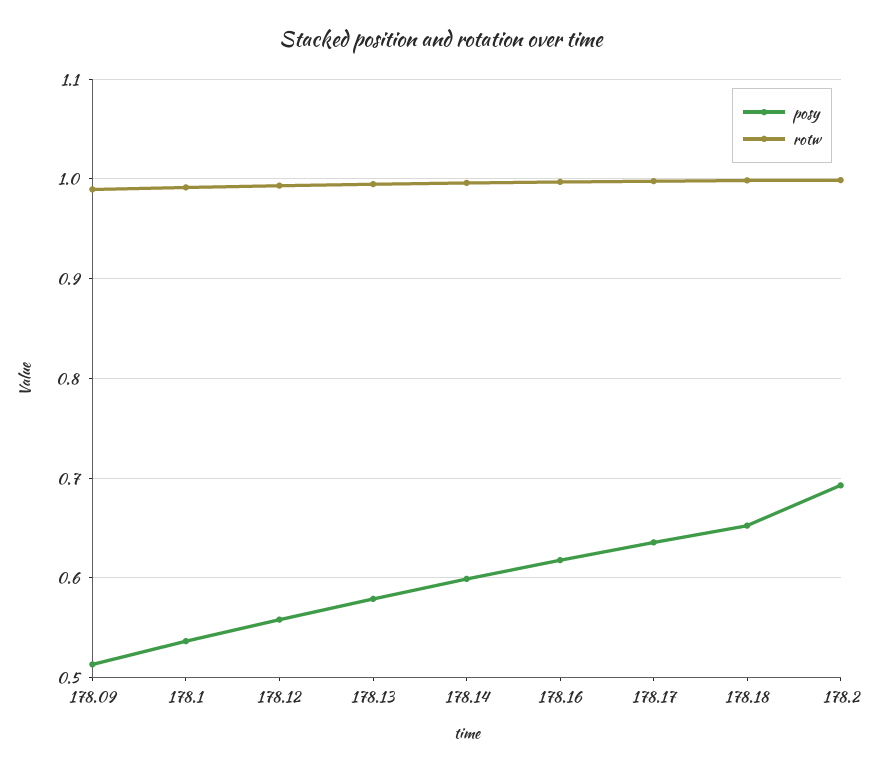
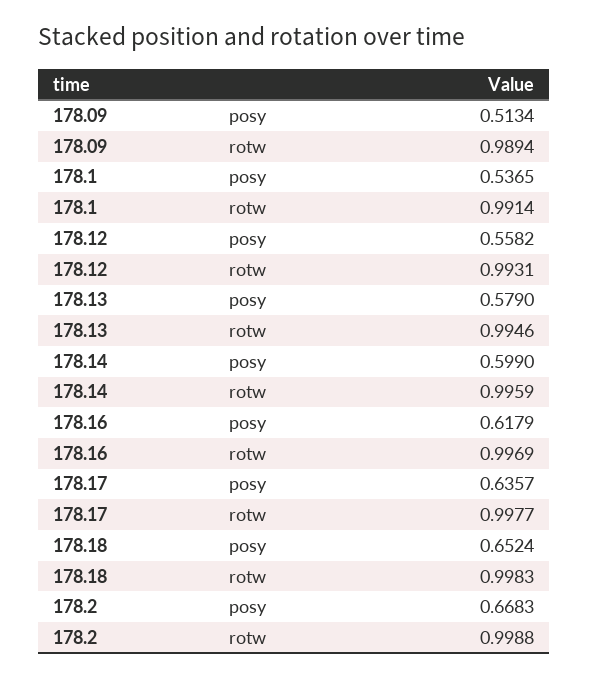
posy, 178.2: 0.69 -> 0.6683

